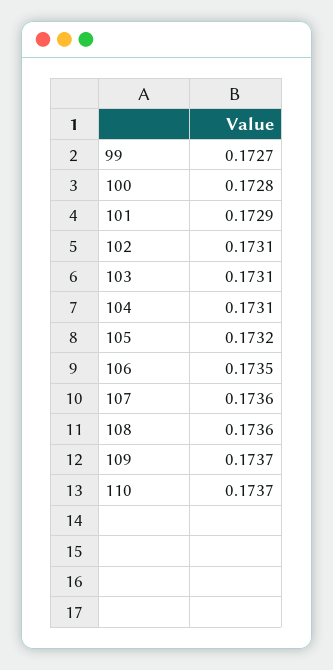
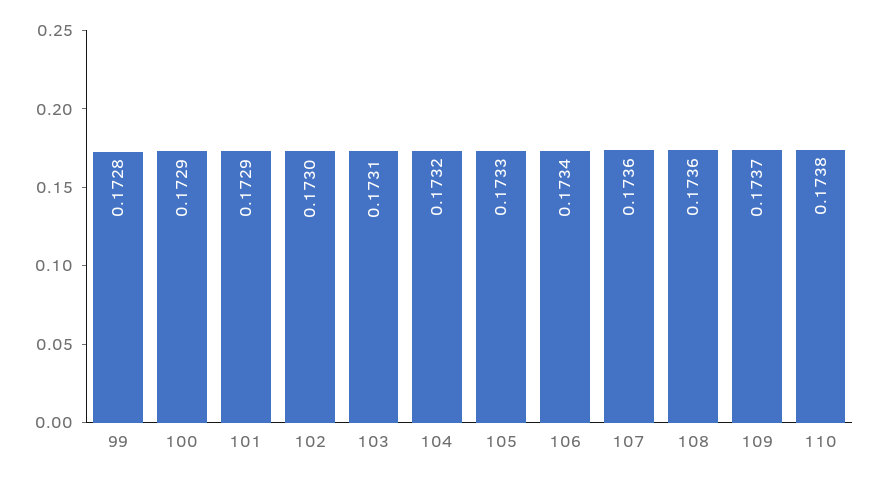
99: 0.1727 -> 0.1728
100: 0.1728 -> 0.1729
102: 0.1731 -> 0.173
104: 0.1731 -> 0.1732
105: 0.1732 -> 0.1733
106: 0.1735 -> 0.1734
110: 0.1737 -> 0.1738

